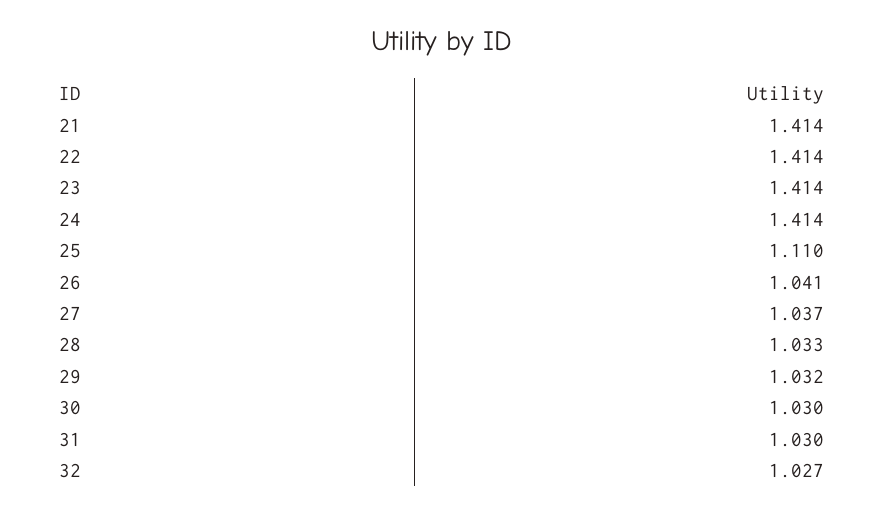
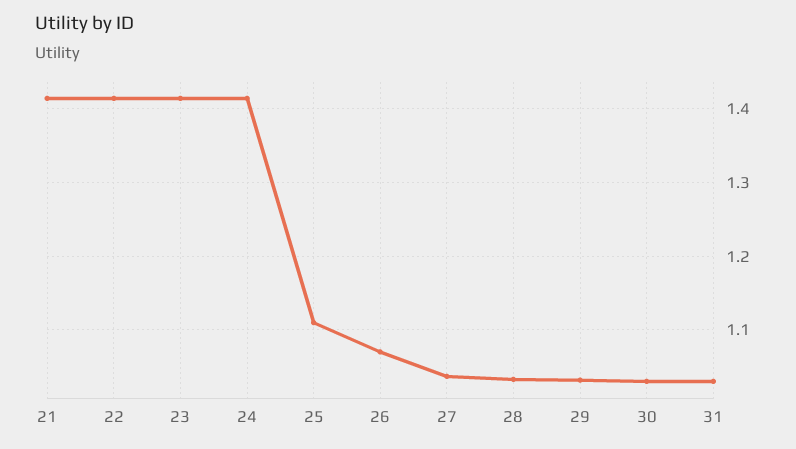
26: 1.041 -> 1.07
32: 1.027 -> none

